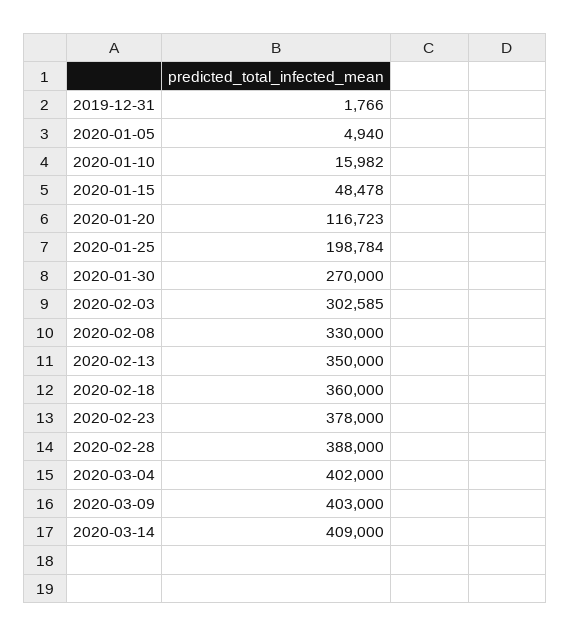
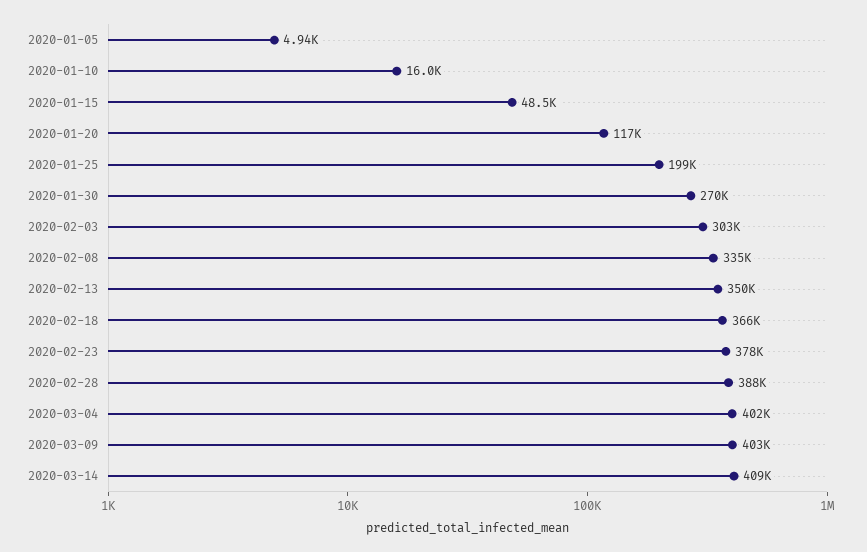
2019-12-31: 1766 -> none
2020-02-08: 330000 -> 335000
2020-02-18: 360000 -> 366000

